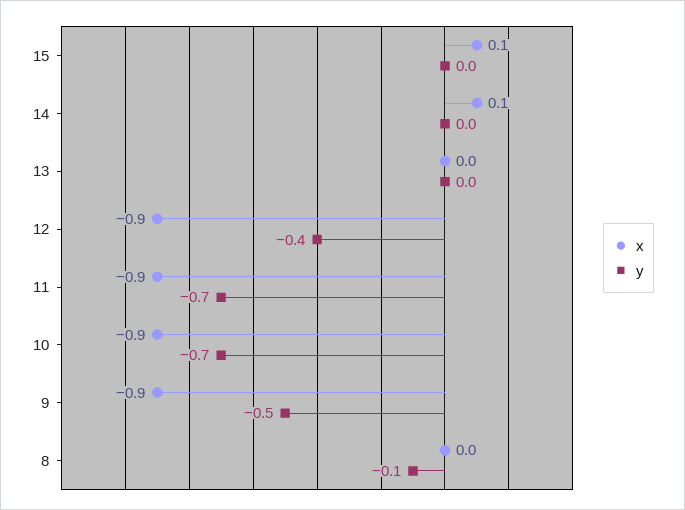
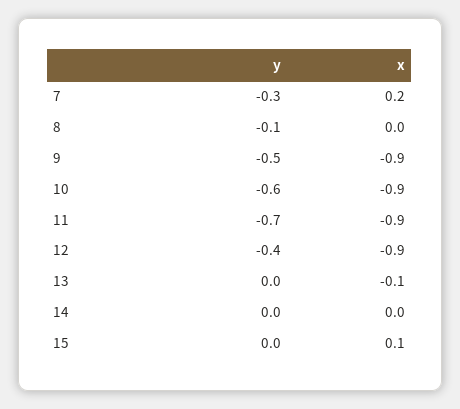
x, 14: 0.1 -> 0
x, 13: 0 -> -0.1
y, 10: -0.7 -> -0.6
y, 7: none -> -0.3
x, 7: none -> 0.2

